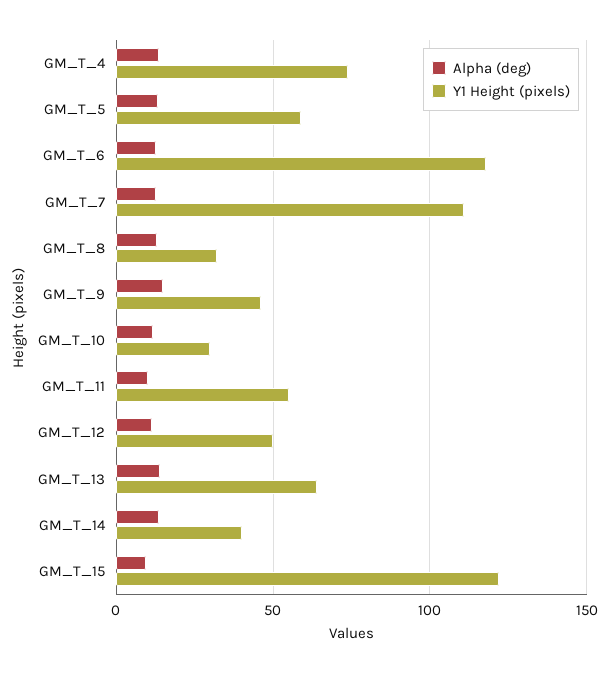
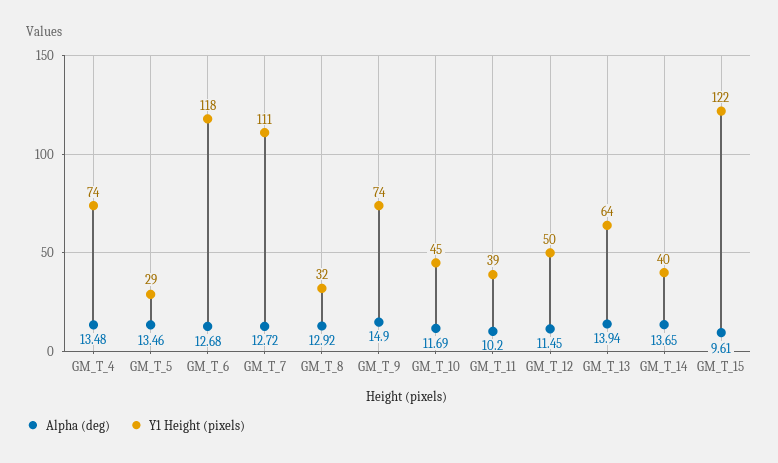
Y1 Height (pixels), GM_T_5: 60 -> 29
Y1 Height (pixels), GM_T_9: 45 -> 74
Y1 Height (pixels), GM_T_10: 30 -> 45
Y1 Height (pixels), GM_T_11: 55 -> 39

